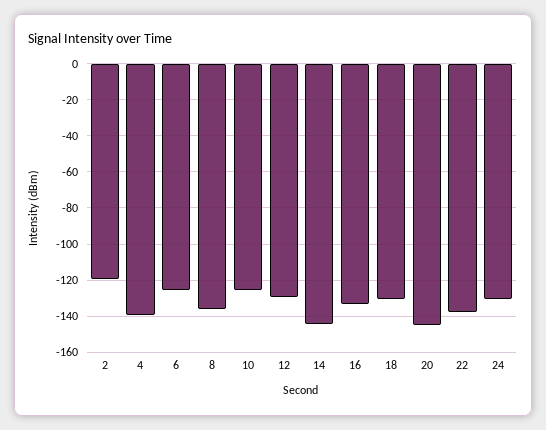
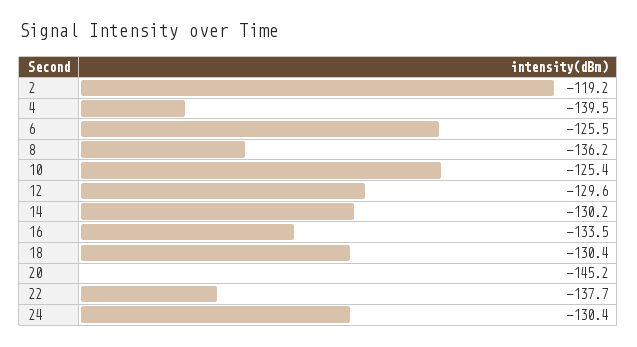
14: -145 -> -130.2

